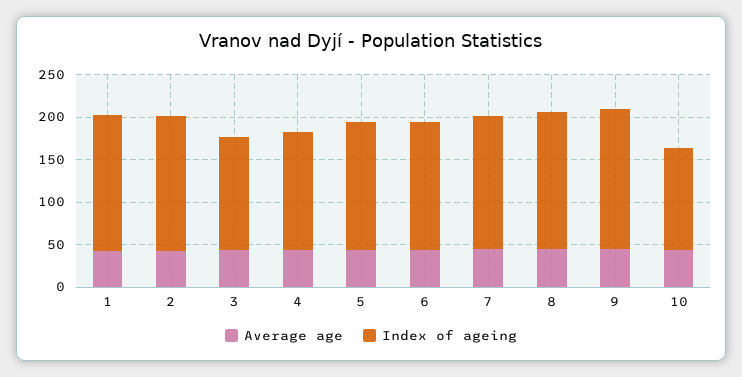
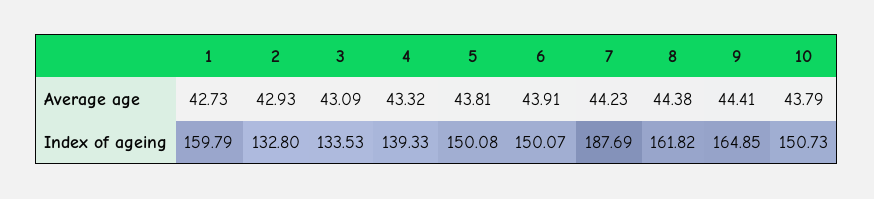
Index of ageing, 2: 160 -> 132.8
Index of ageing, 7: 160 -> 187.69
Index of ageing, 10: 120 -> 150.73

